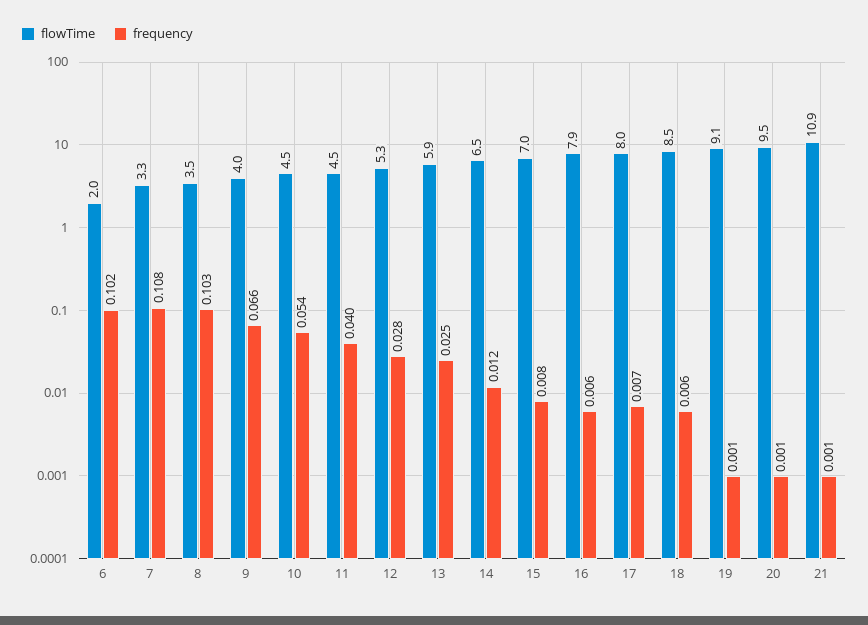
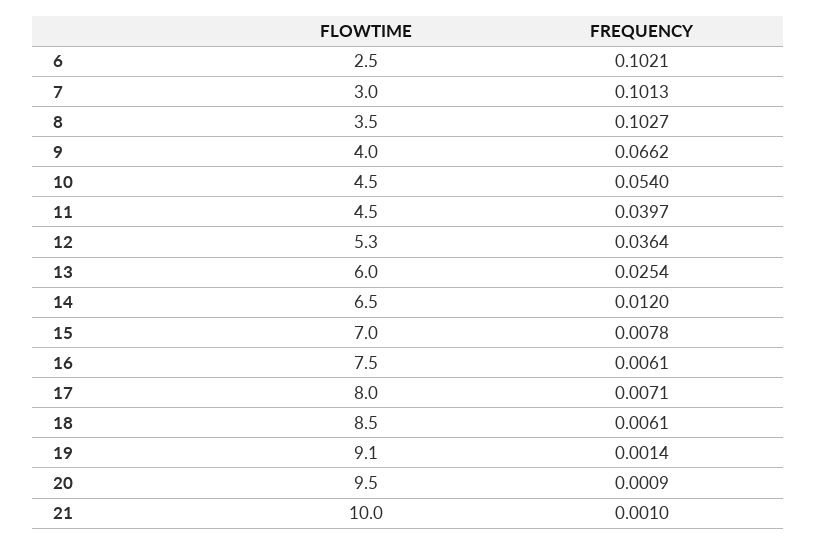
flowTime, 6: 2 -> 2.5
flowTime, 7: 3.3 -> 3
frequency, 7: 0.108 -> 0.1013
frequency, 12: 0.028 -> 0.0364
flowTime, 13: 5.9 -> 6
flowTime, 16: 7.9 -> 7.5
flowTime, 21: 10.9 -> 10

